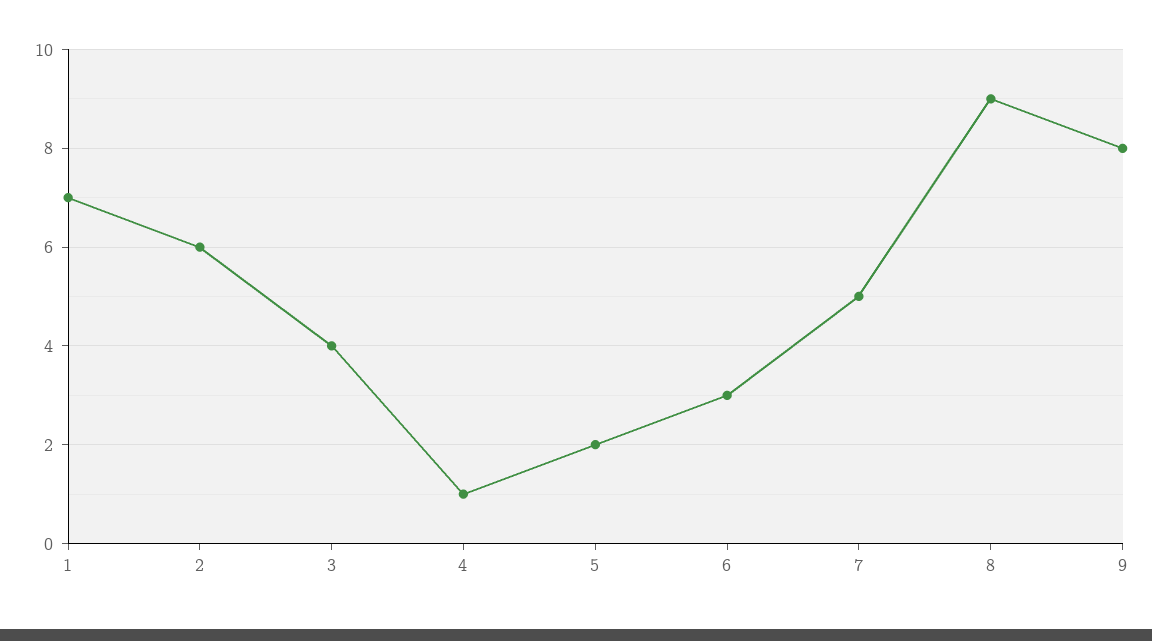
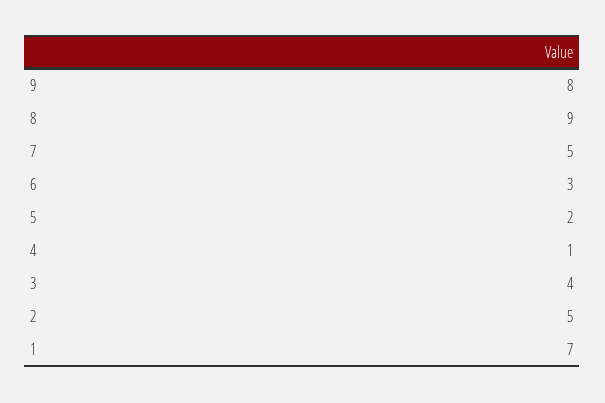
2: 6 -> 5

